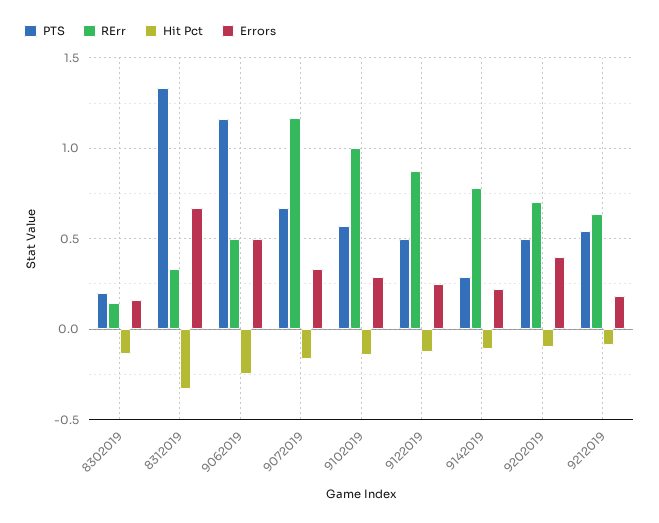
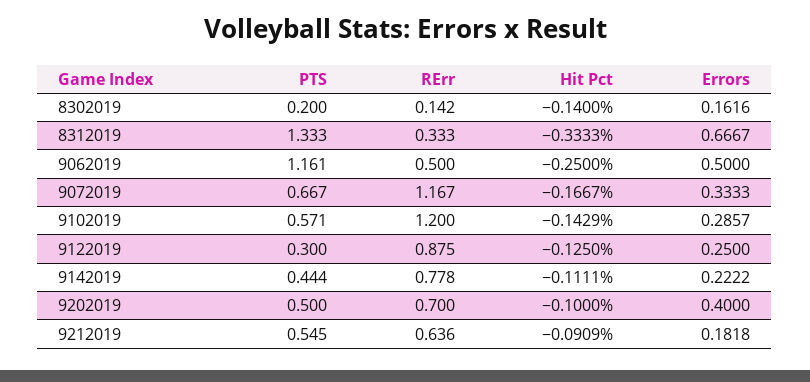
RErr, 9102019: 1 -> 1.2
PTS, 9122019: 0.5 -> 0.3
PTS, 9142019: 0.3 -> 0.444

